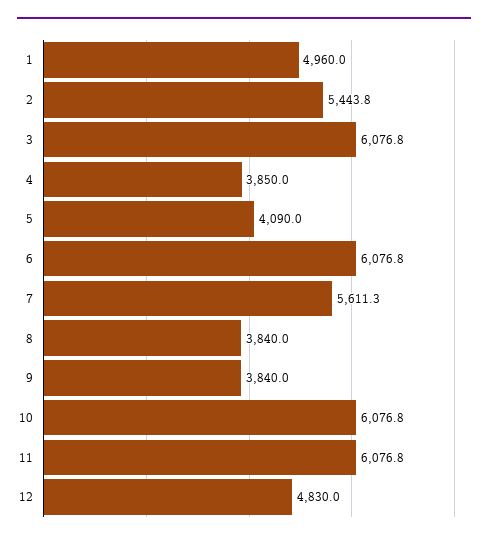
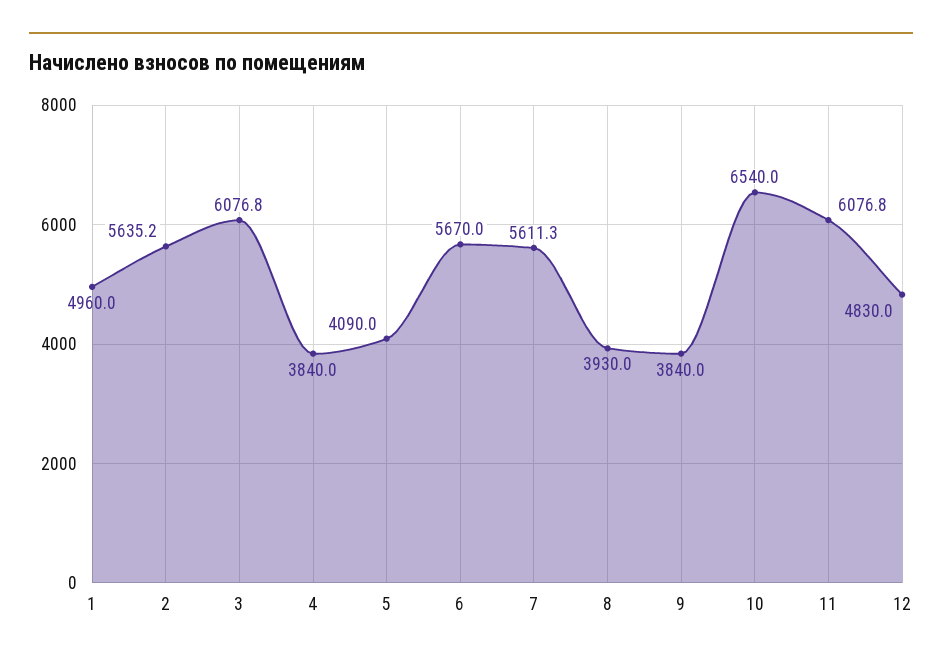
2: 5443.8 -> 5635.2
4: 3850 -> 3840
6: 6076.8 -> 5670
8: 3840 -> 3930
10: 6076.8 -> 6540

